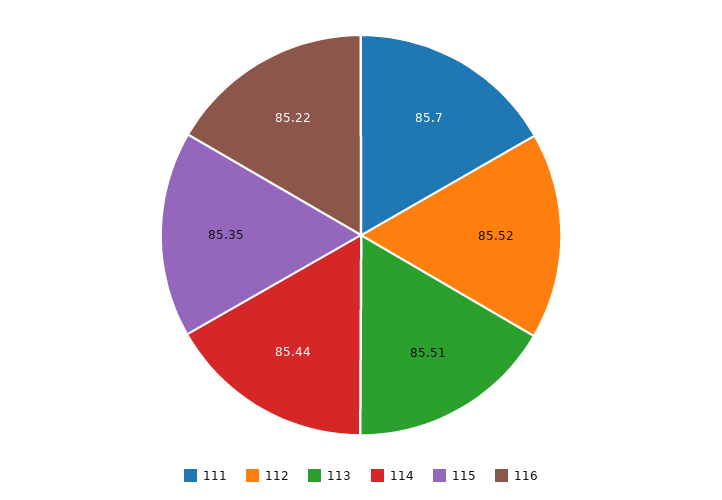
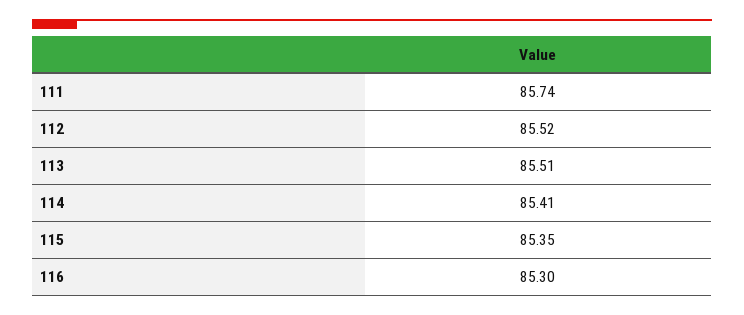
111: 85.7 -> 85.74
114: 85.44 -> 85.41
116: 85.22 -> 85.3

